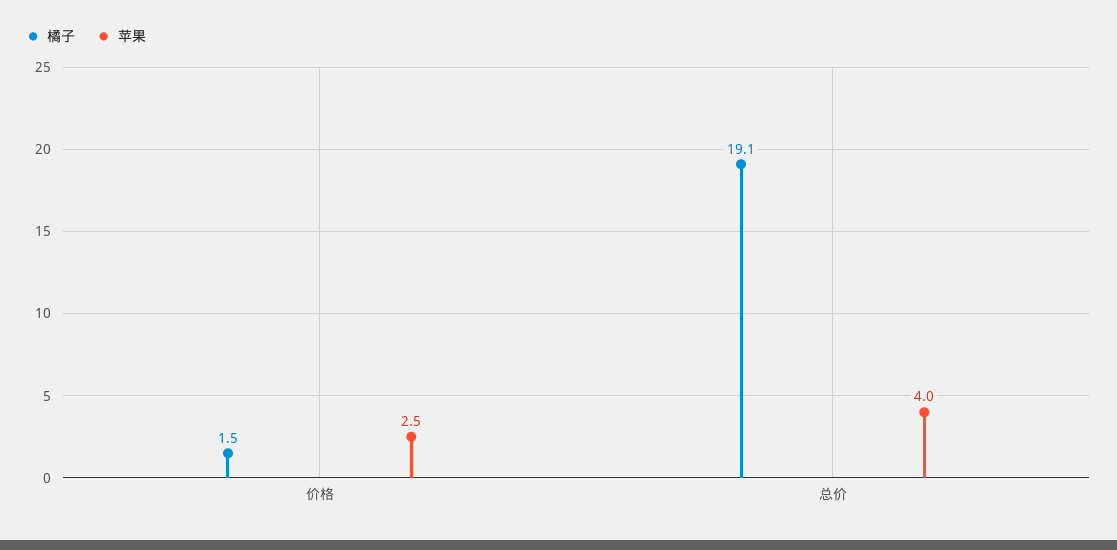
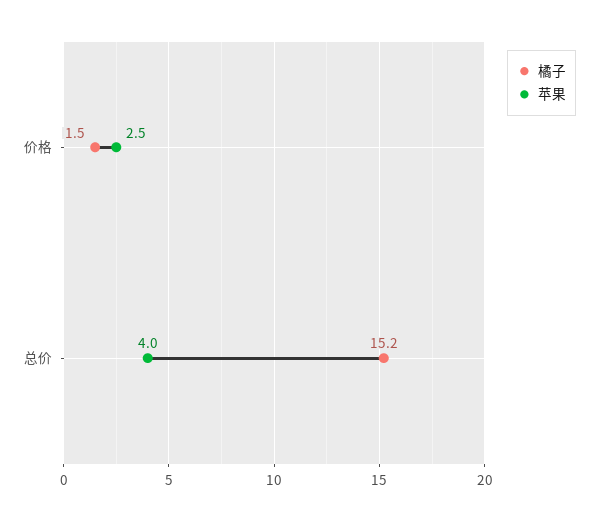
橘子, 总价: 19.1 -> 15.2

